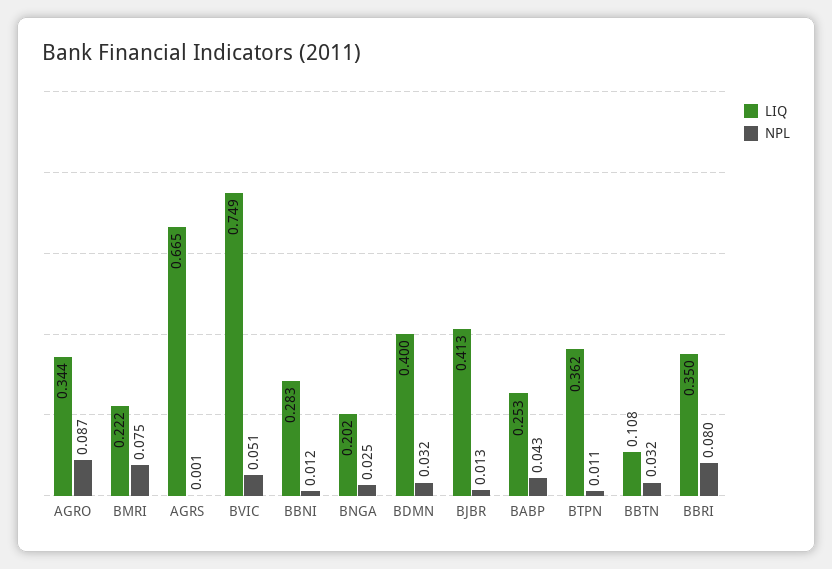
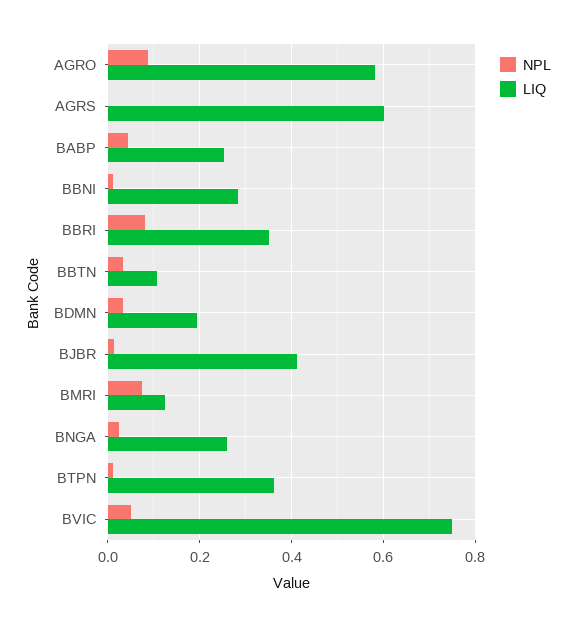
LIQ, AGRO: 0.344 -> 0.58
LIQ, BMRI: 0.222 -> 0.12
LIQ, AGRS: 0.665 -> 0.6
LIQ, BNGA: 0.202 -> 0.26
LIQ, BDMN: 0.4 -> 0.2

